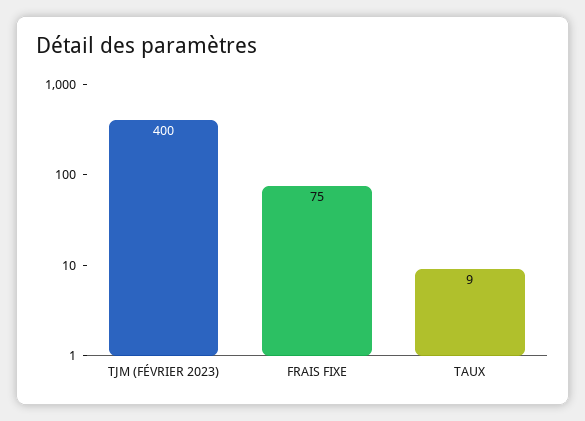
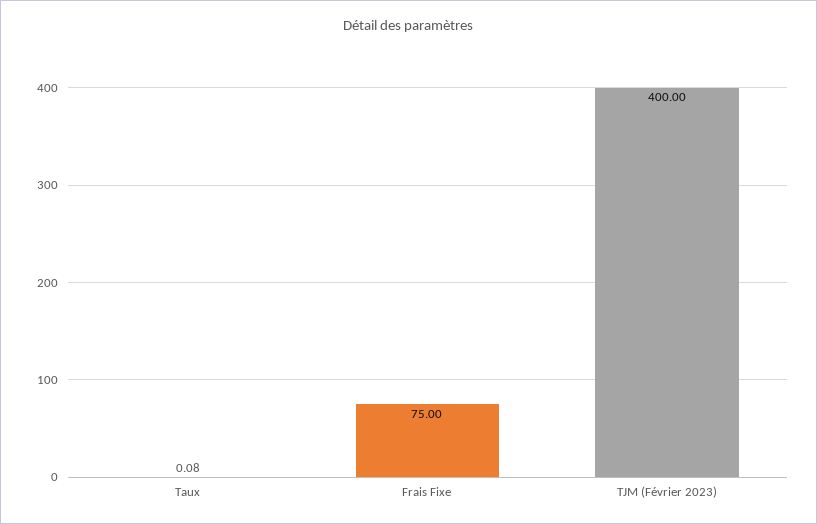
TAUX: 9 -> 0.08

